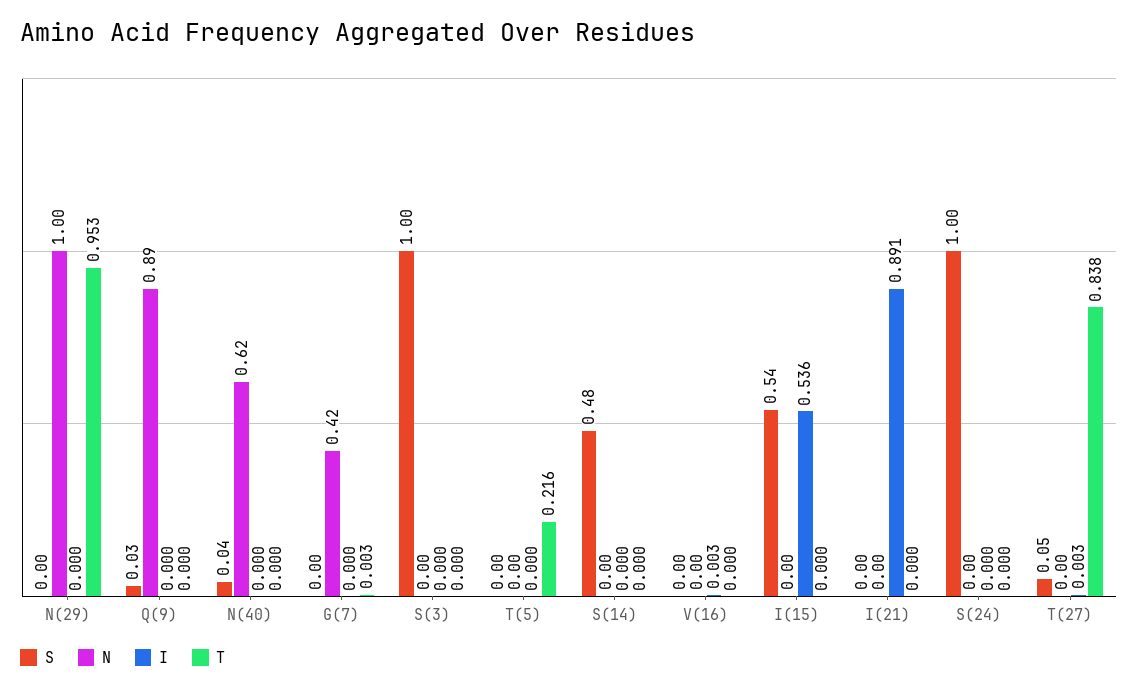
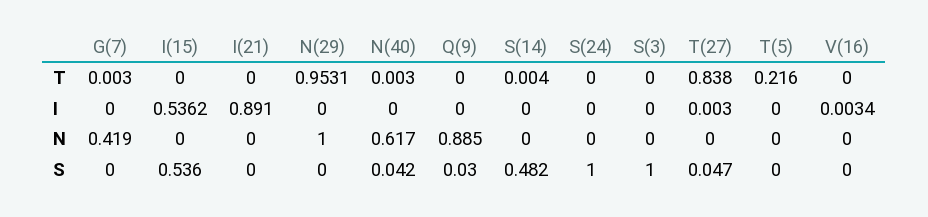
T, N(40): 0 -> 0.003
T, S(14): 0 -> 0.004

